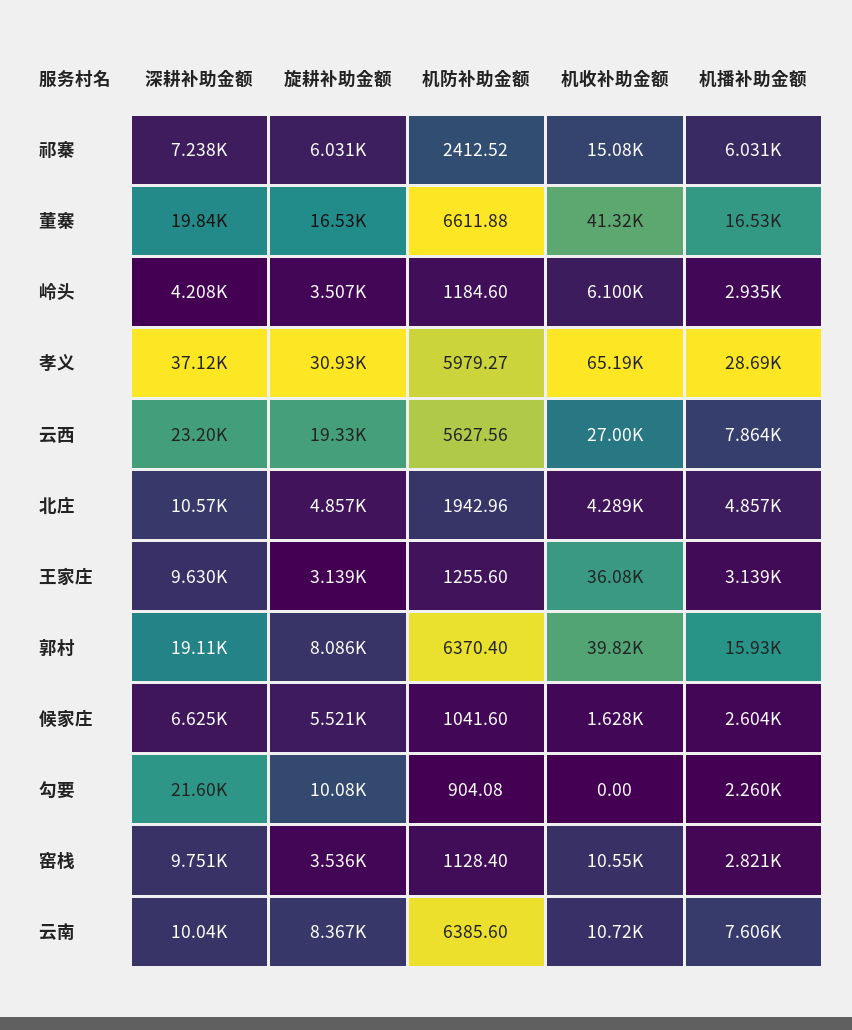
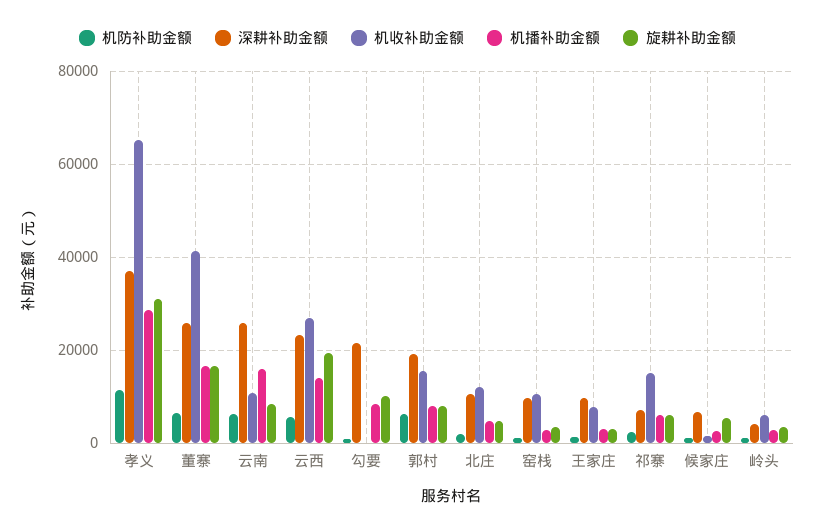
深耕补助金额, 董寨: 19840 -> 26000
机防补助金额, 孝义: 5979.27 -> 12000
机播补助金额, 云西: 7864 -> 14000
机收补助金额, 北庄: 4289 -> 12000
机收补助金额, 王家庄: 36080 -> 8000
机收补助金额, 郭村: 39820 -> 16000
机播补助金额, 郭村: 15930 -> 8000
机播补助金额, 勾要: 2260 -> 8000
深耕补助金额, 云南: 10040 -> 26000
机播补助金额, 云南: 7606 -> 16000

